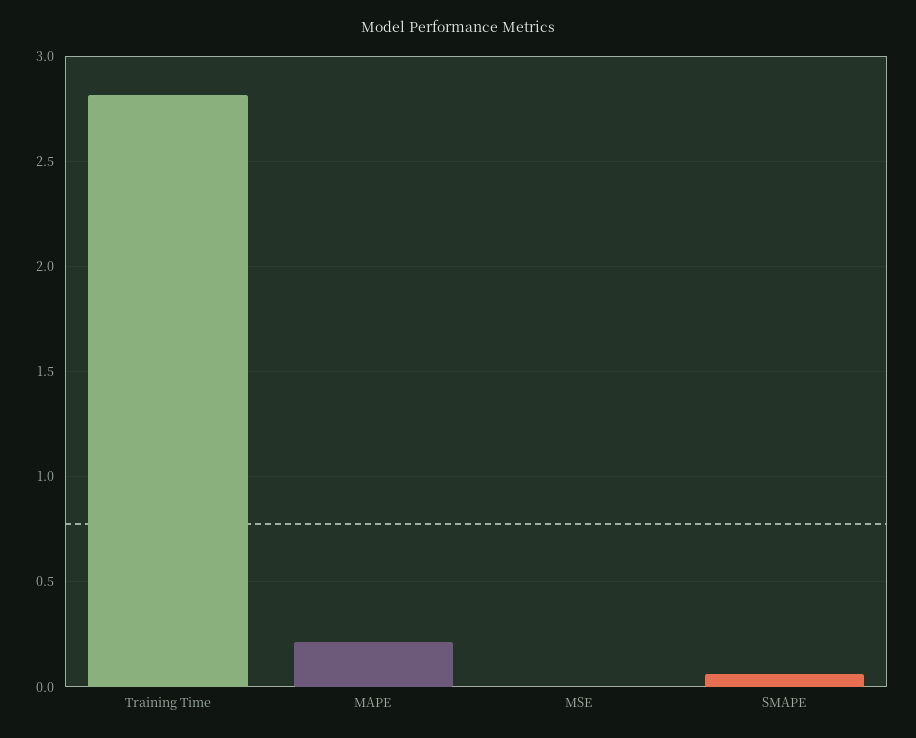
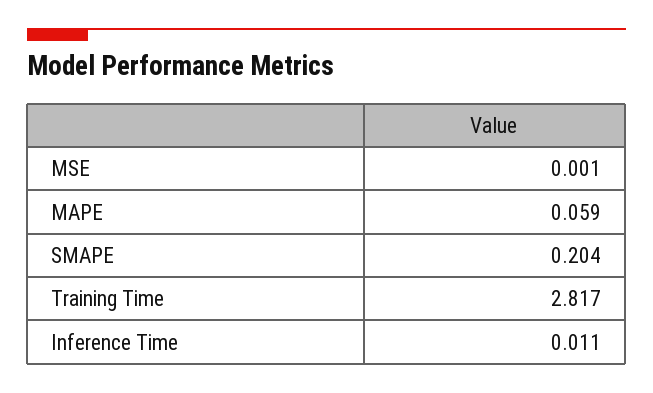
MAPE: 0.2 -> 0.059
SMAPE: 0.05 -> 0.204
Inference Time: none -> 0.011

